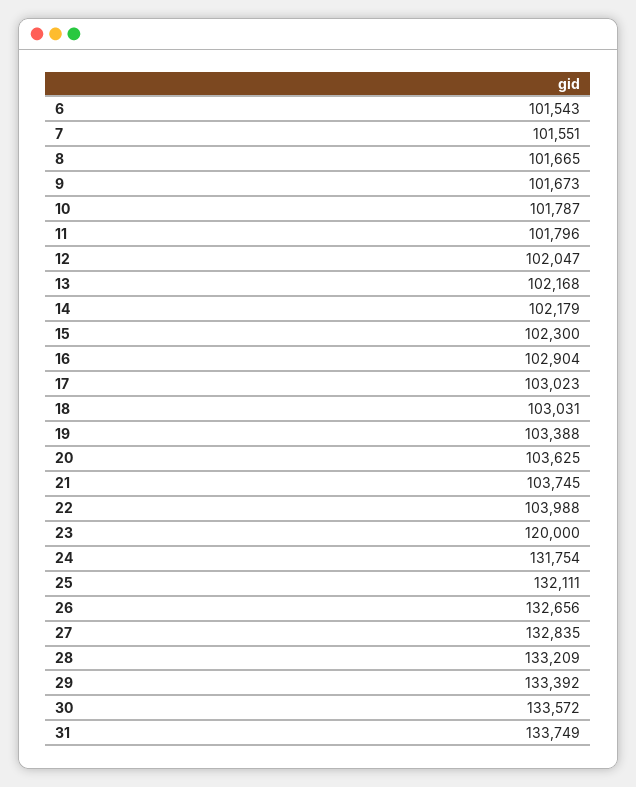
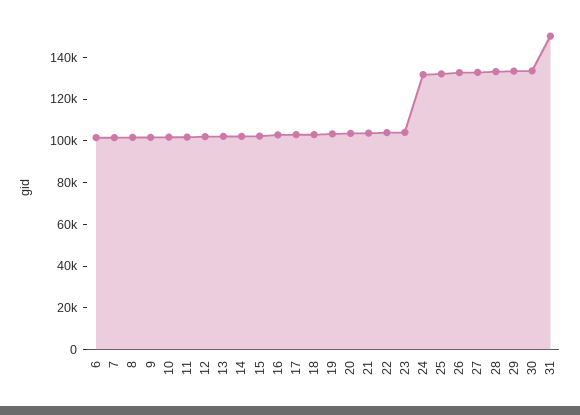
23: 120000 -> 105000
31: 133749 -> 150000

